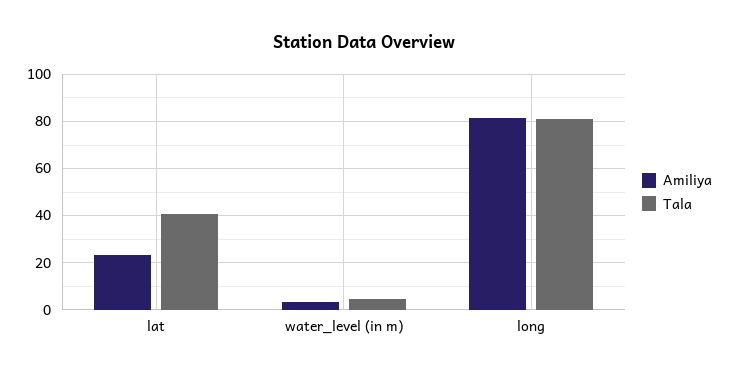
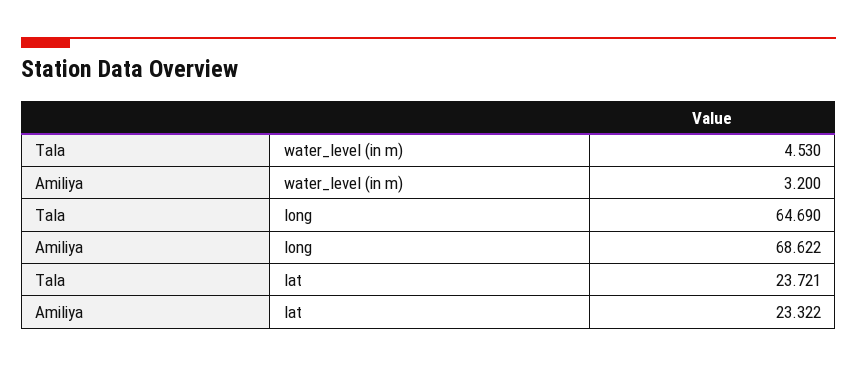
Tala, lat: 40 -> 23.721
Amiliya, long: 80 -> 68.622
Tala, long: 80 -> 64.69

